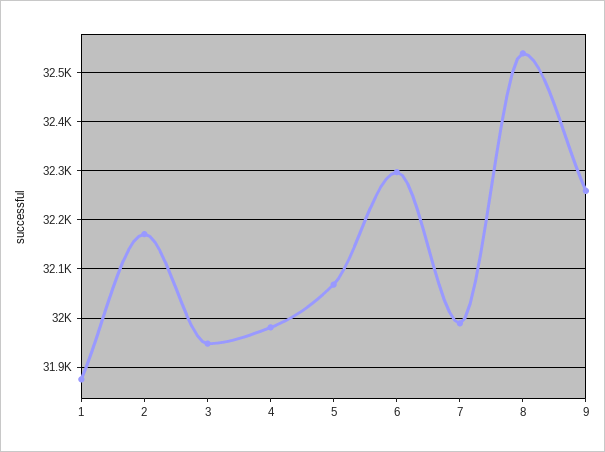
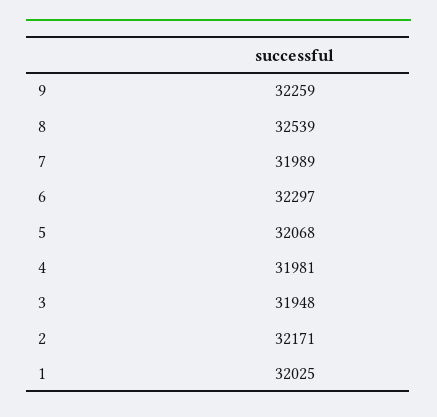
1: 31880 -> 32025

